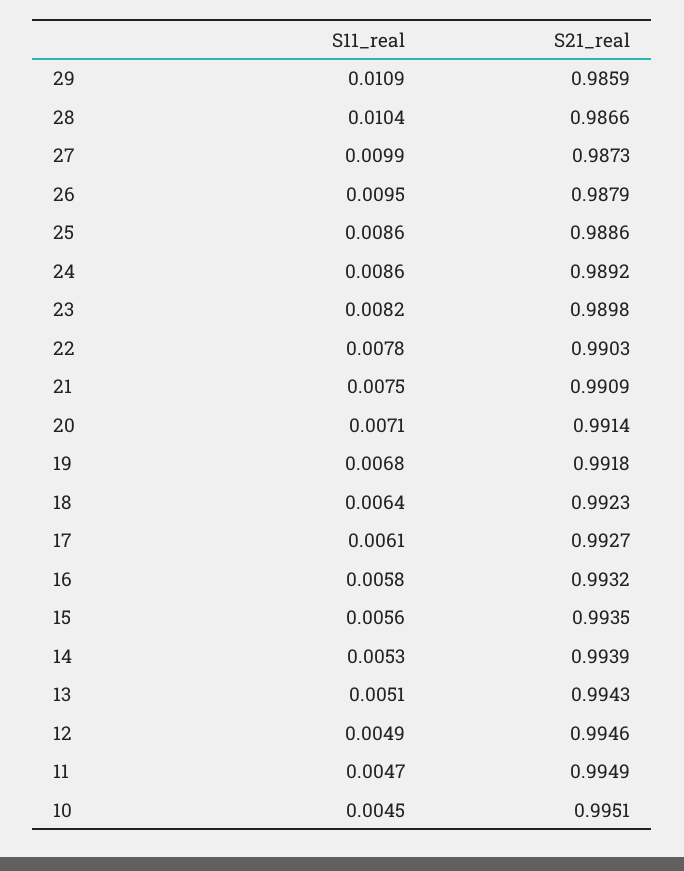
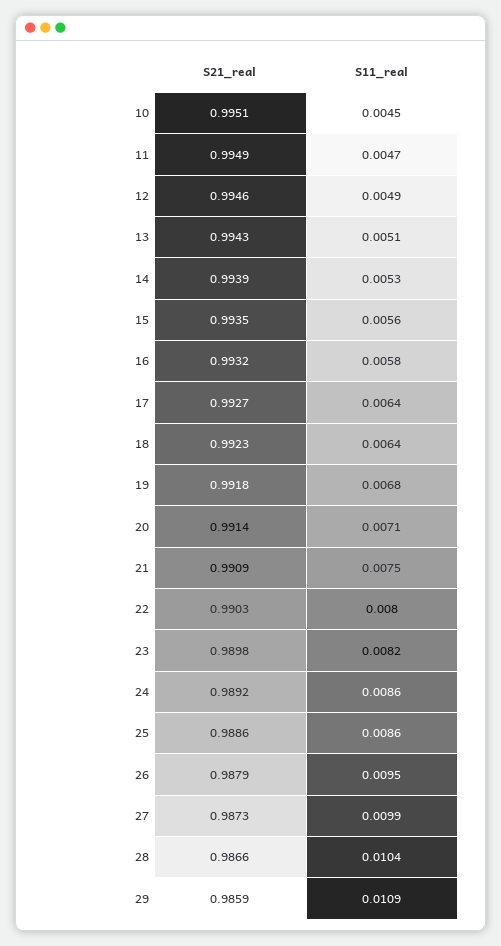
S11_real, 22: 0.0078 -> 0.008
S11_real, 17: 0.0061 -> 0.0064

